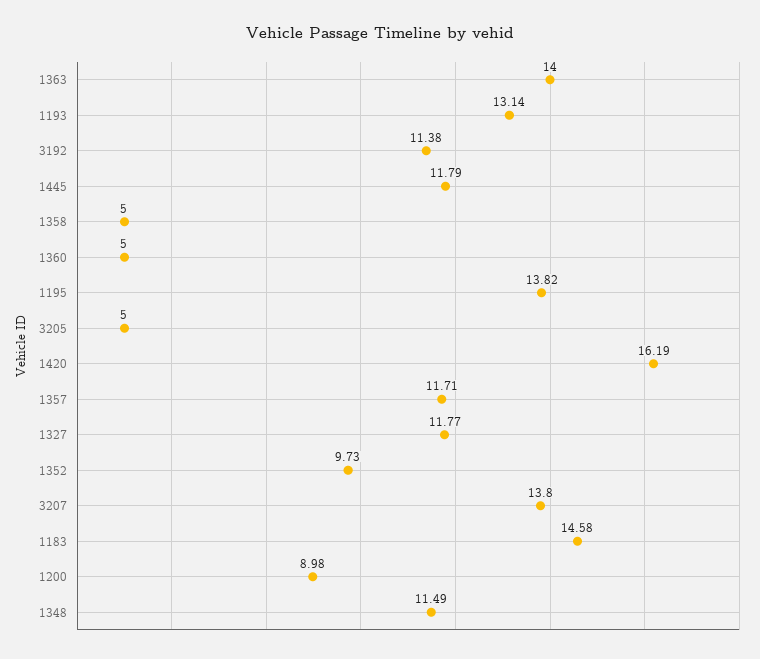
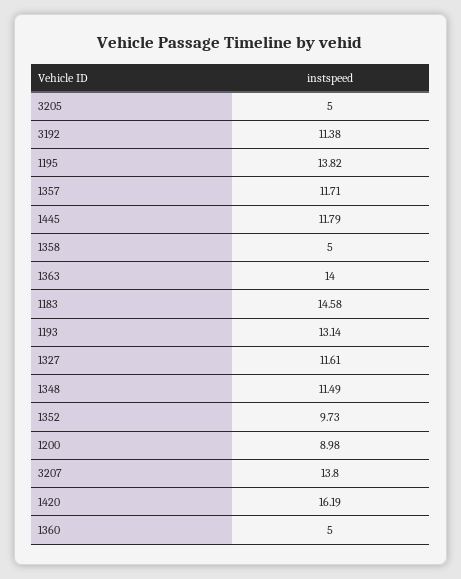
1327: 11.77 -> 11.61

